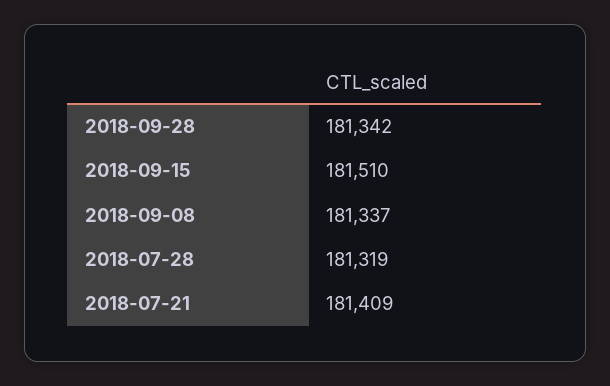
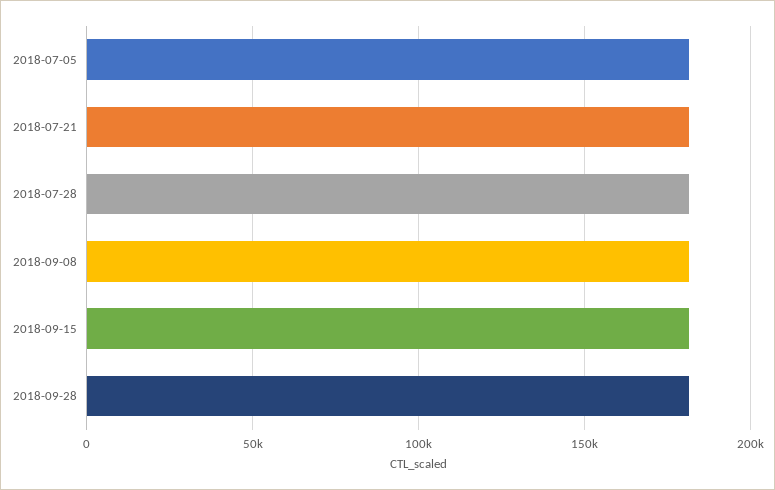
2018-07-05: none -> 180000

